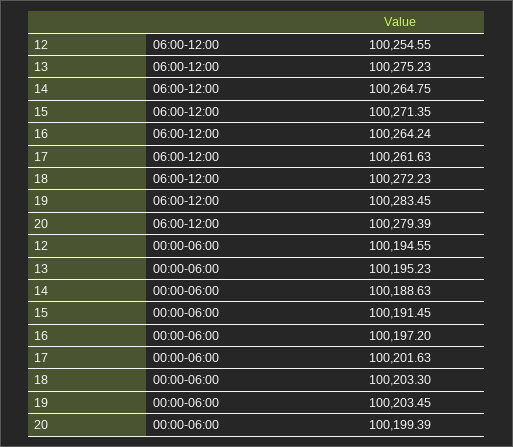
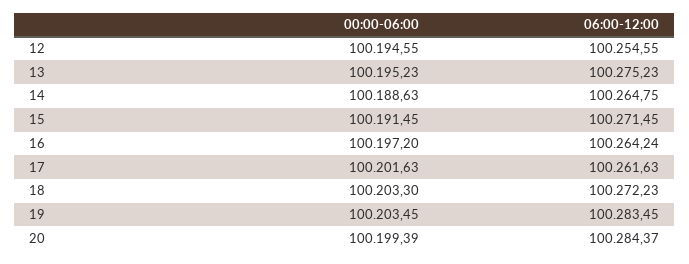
15, 06:00-12:00: 100271.35 -> 100271.45
20, 06:00-12:00: 100279.39 -> 100284.37

